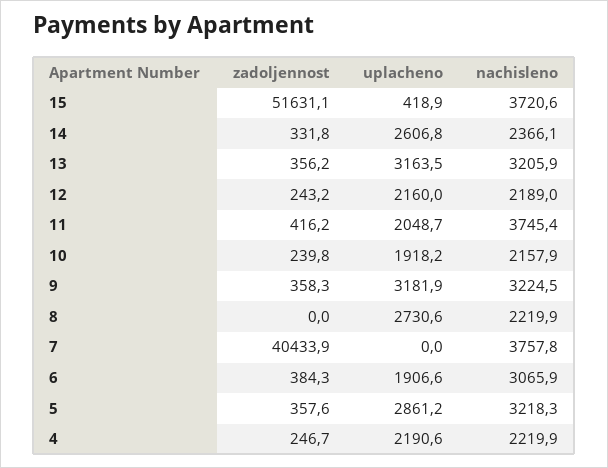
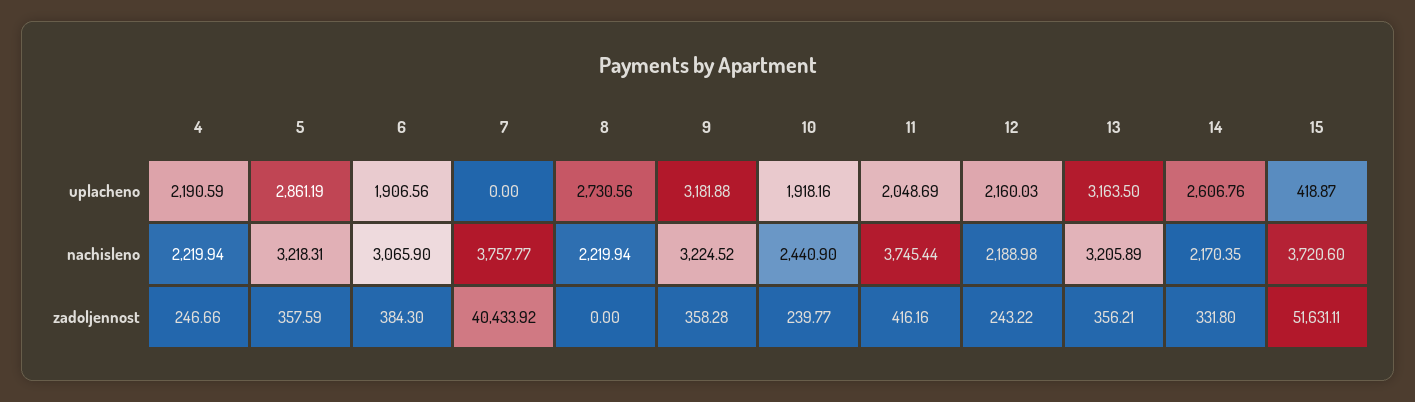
nachisleno, 14: 2366.1 -> 2170.35
nachisleno, 10: 2157.9 -> 2440.9

